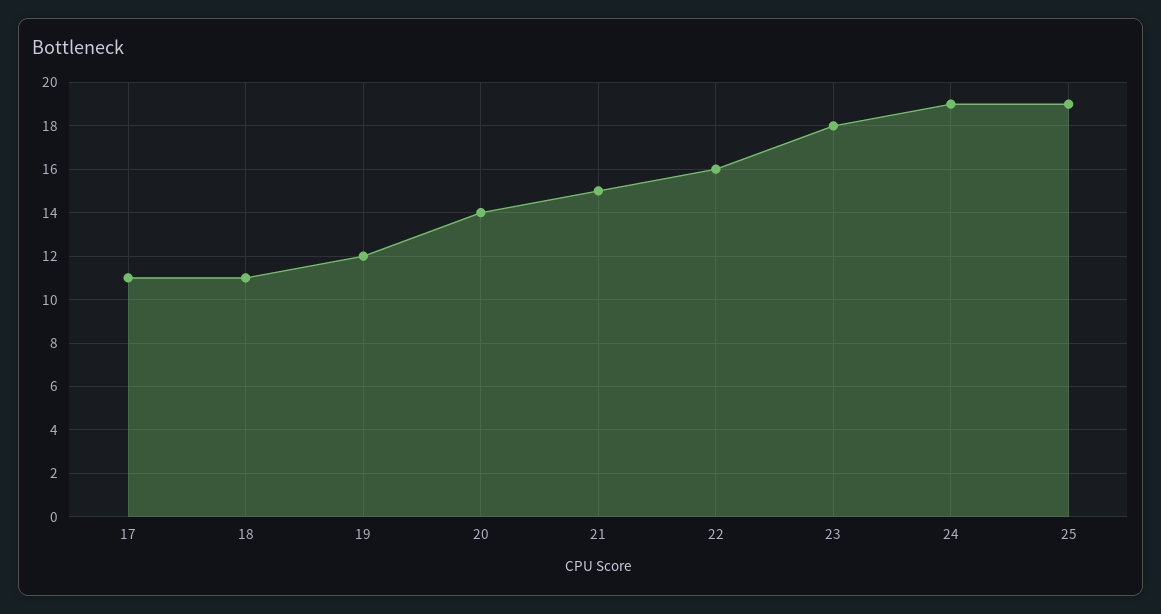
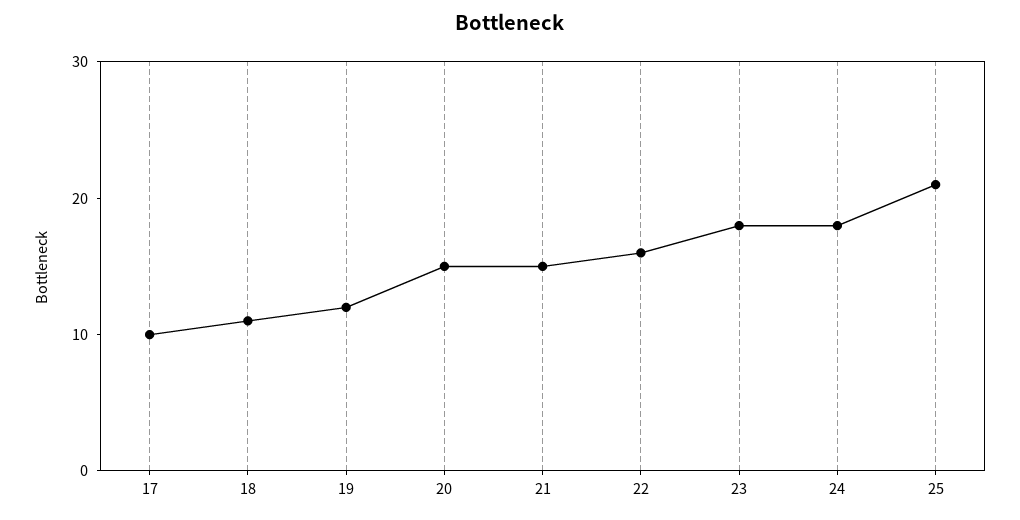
17: 11 -> 10
20: 14 -> 15
24: 19 -> 18
25: 19 -> 21

